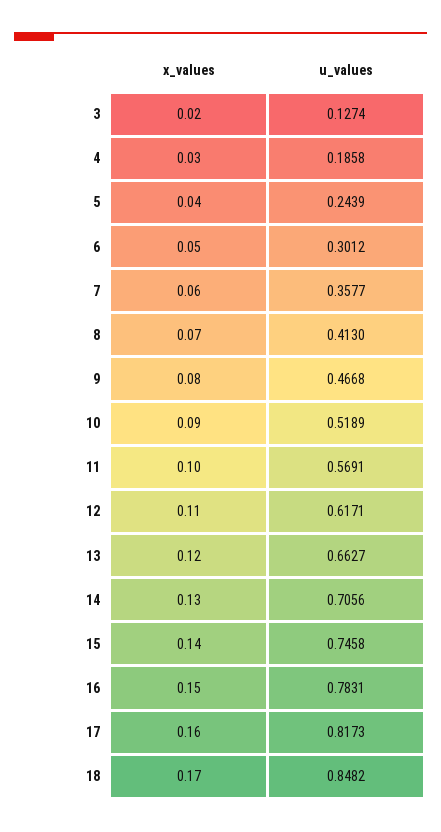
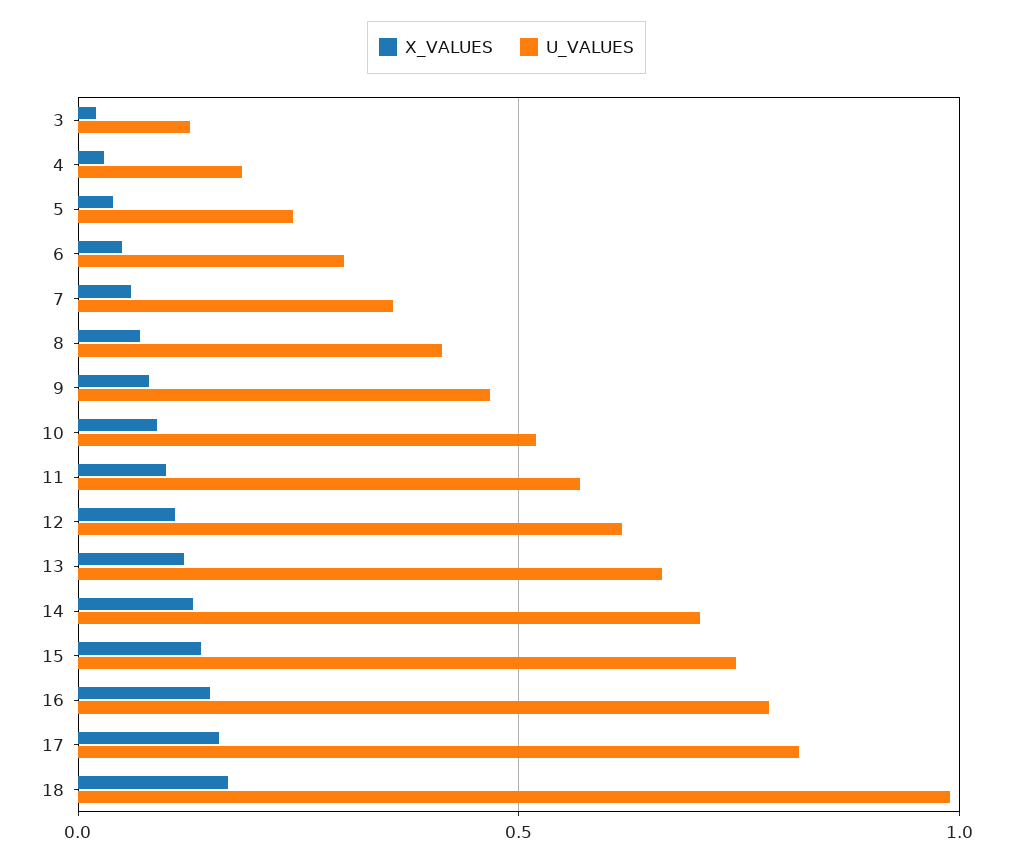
u_values, 18: 0.8482 -> 1

